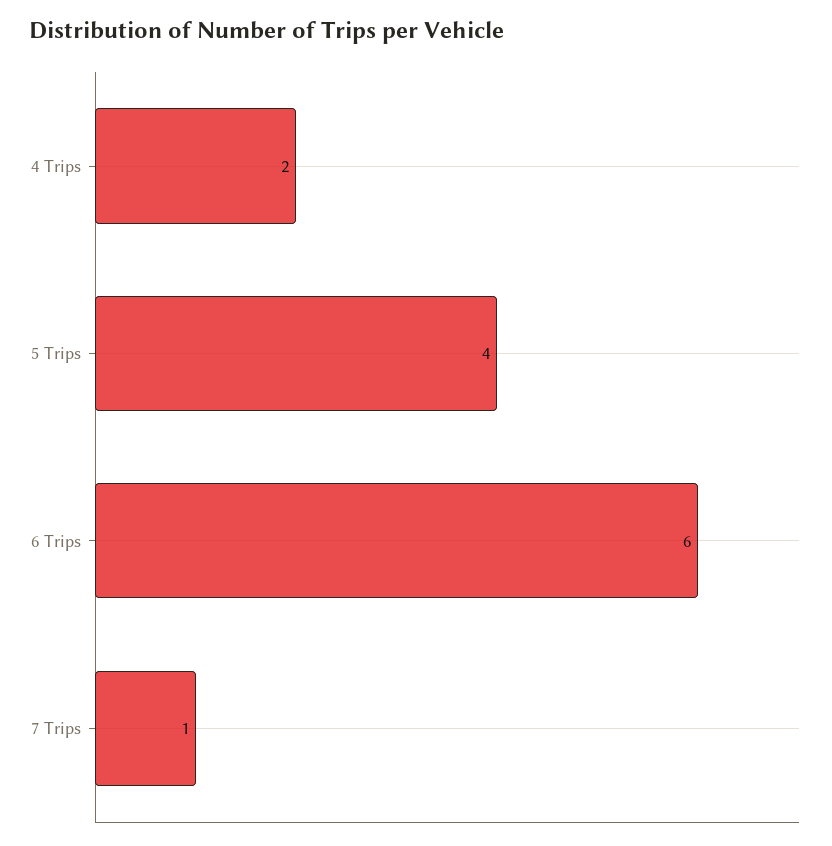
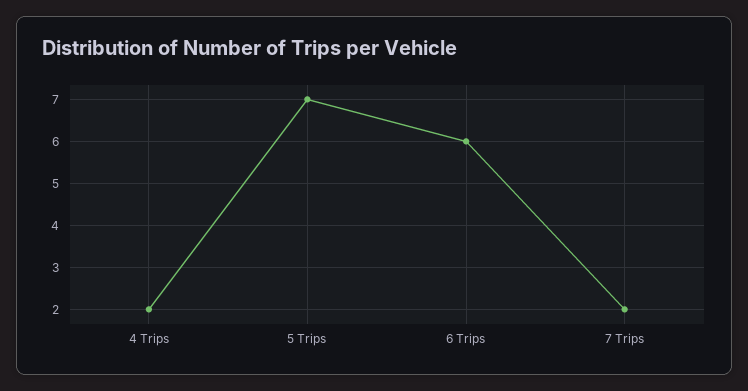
5 Trips: 4 -> 7
7 Trips: 1 -> 2

